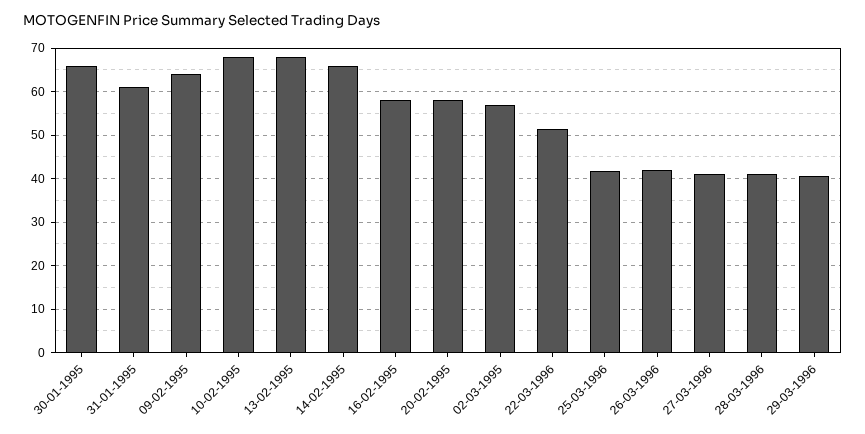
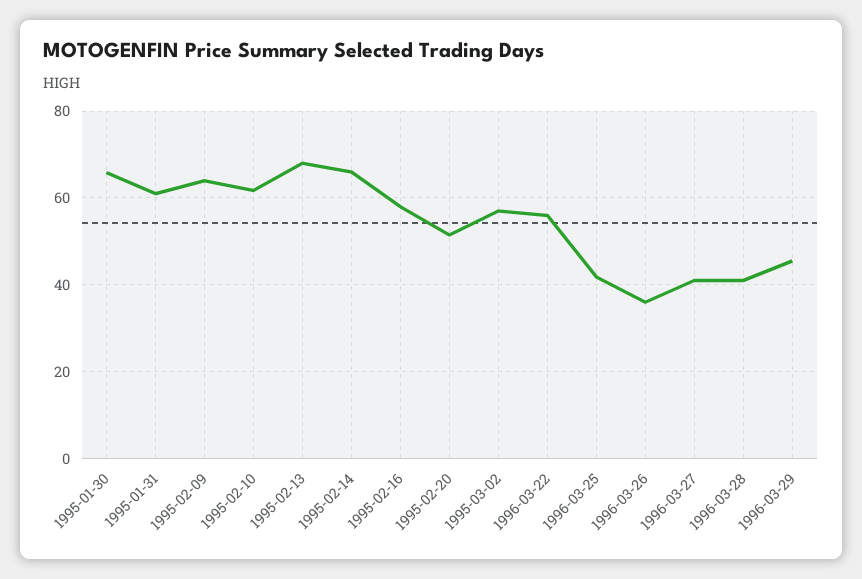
10-02-1995: 68 -> 62
20-02-1995: 58 -> 52
22-03-1996: 52 -> 56
26-03-1996: 42 -> 36
29-03-1996: 40 -> 46

